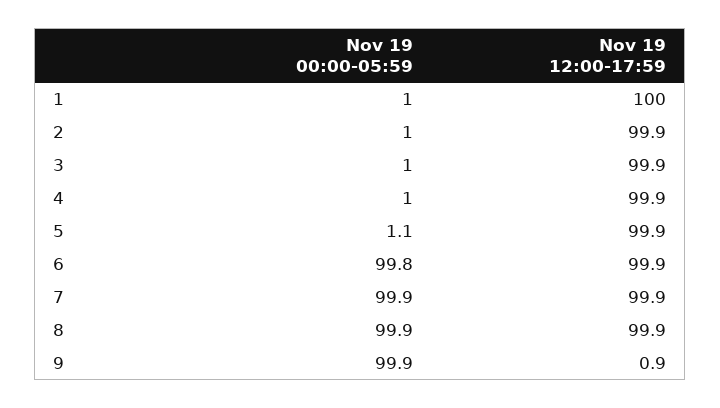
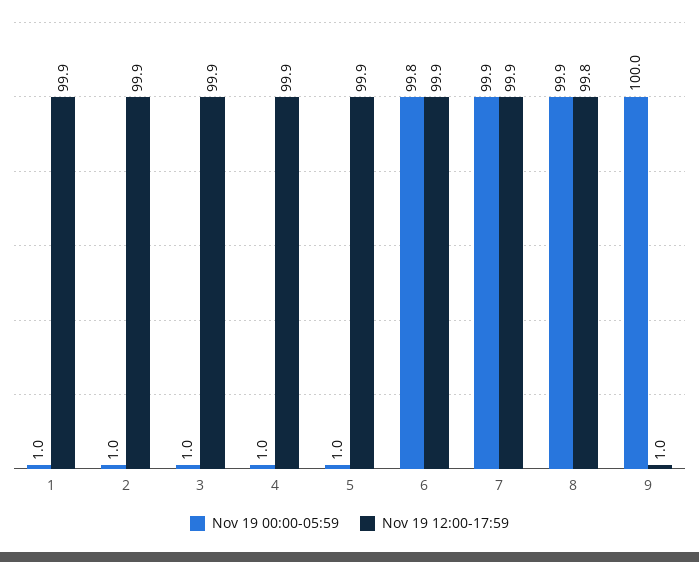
Nov 19 12:00-17:59, 1: 100 -> 99.9
Nov 19 00:00-05:59, 5: 1.1 -> 1
Nov 19 12:00-17:59, 8: 99.9 -> 99.8
Nov 19 00:00-05:59, 9: 99.9 -> 100
Nov 19 12:00-17:59, 9: 0.9 -> 1

